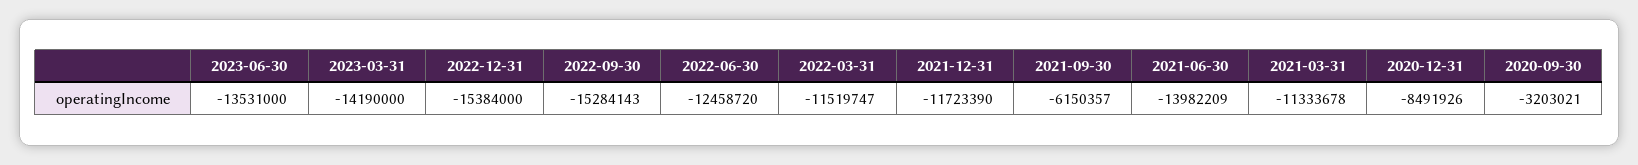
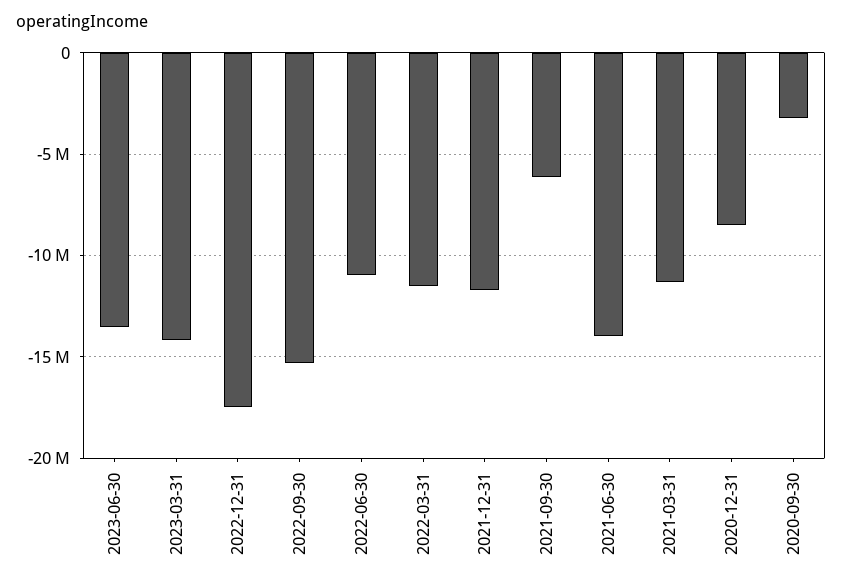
2022-12-31: -15384000 -> -17500000
2022-06-30: -12458720 -> -11000000

